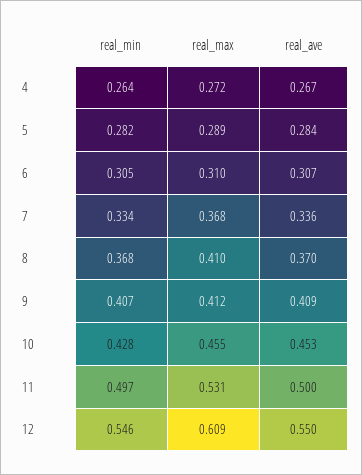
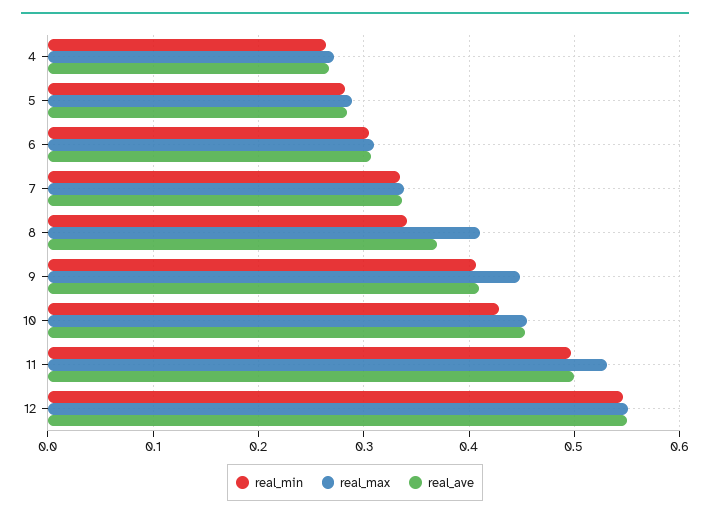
real_max, 7: 0.368 -> 0.34
real_min, 8: 0.368 -> 0.34
real_max, 9: 0.412 -> 0.45
real_max, 12: 0.609 -> 0.55

